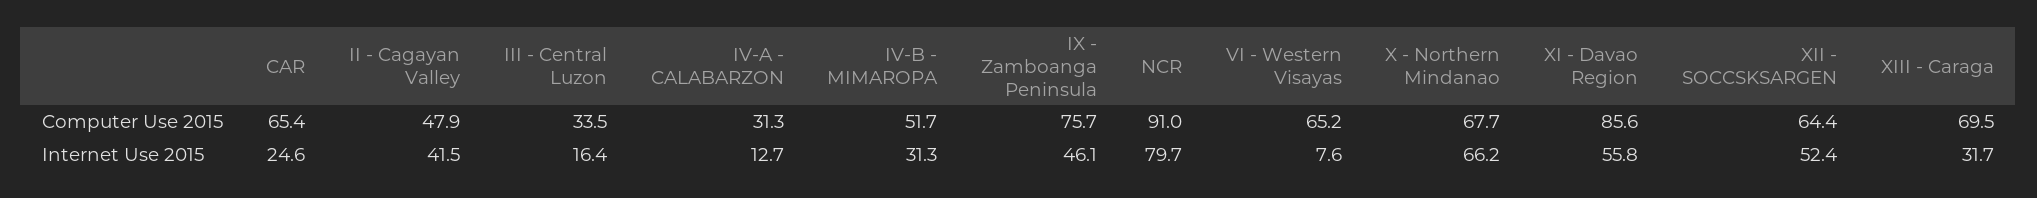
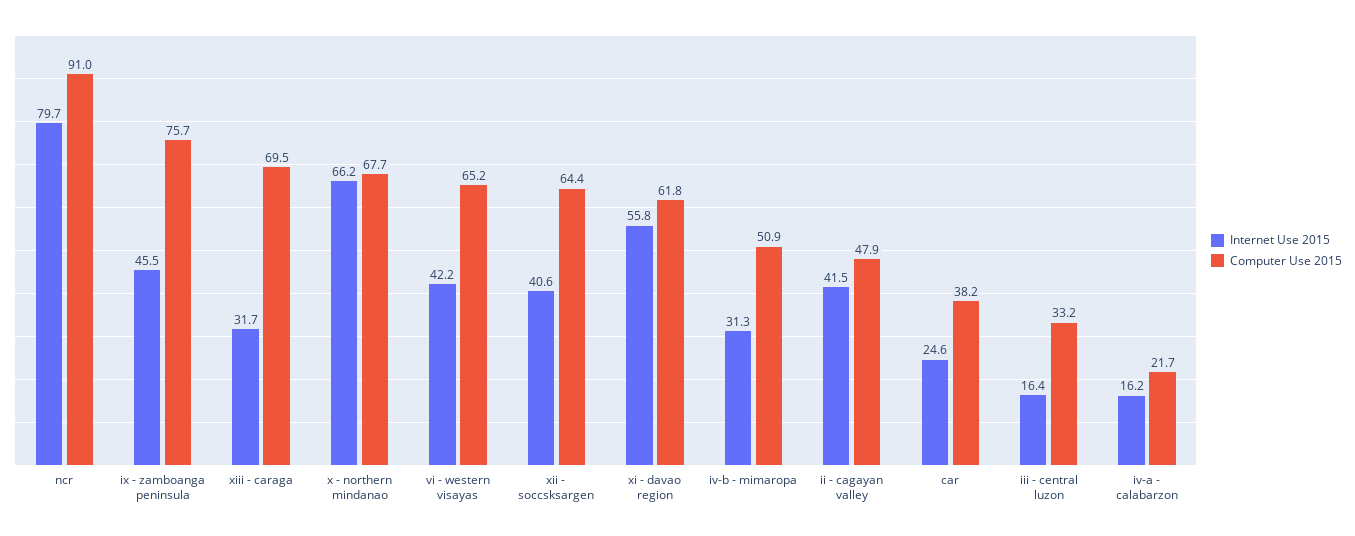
Computer Use 2015, CAR: 65.4 -> 38.2
Computer Use 2015, III - Central Luzon: 33.5 -> 33.2
Computer Use 2015, IV-A - CALABARZON: 31.3 -> 21.7
Computer Use 2015, IV-B - MIMAROPA: 51.7 -> 50.9
Computer Use 2015, XI - Davao Region: 85.6 -> 61.8
Internet Use 2015, IV-A - CALABARZON: 12.7 -> 16.2
Internet Use 2015, IX - Zamboanga Peninsula: 46.1 -> 45.5
Internet Use 2015, VI - Western Visayas: 7.6 -> 42.2
Internet Use 2015, XII - SOCCSKSARGEN: 52.4 -> 40.6

